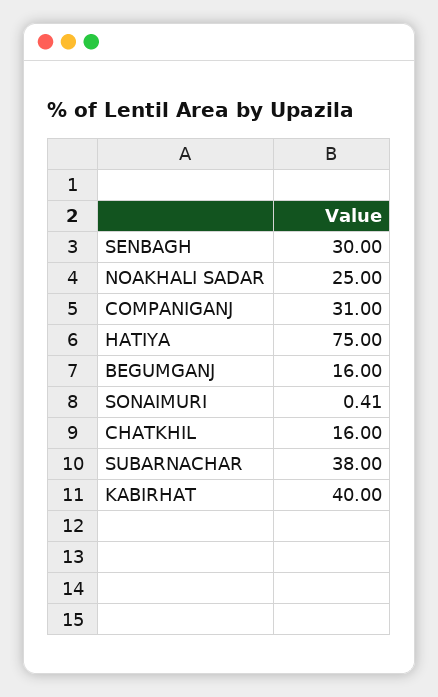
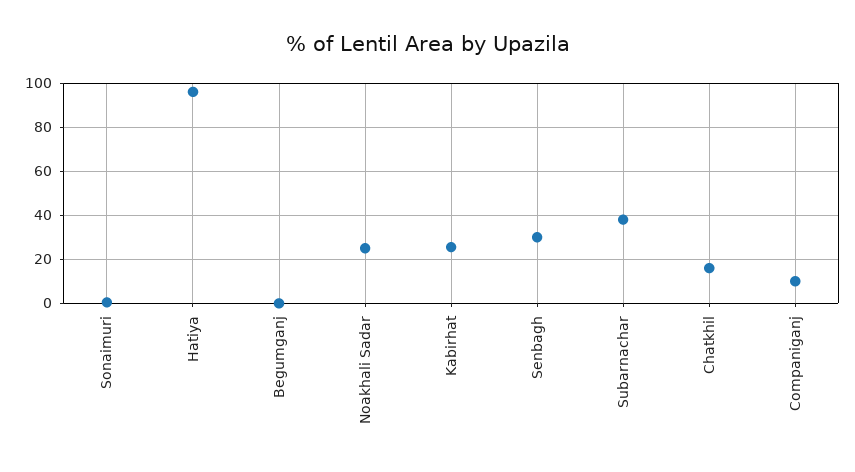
COMPANIGANJ: 31 -> 10
HATIYA: 75 -> 95
BEGUMGANJ: 16 -> 0
KABIRHAT: 40 -> 25

